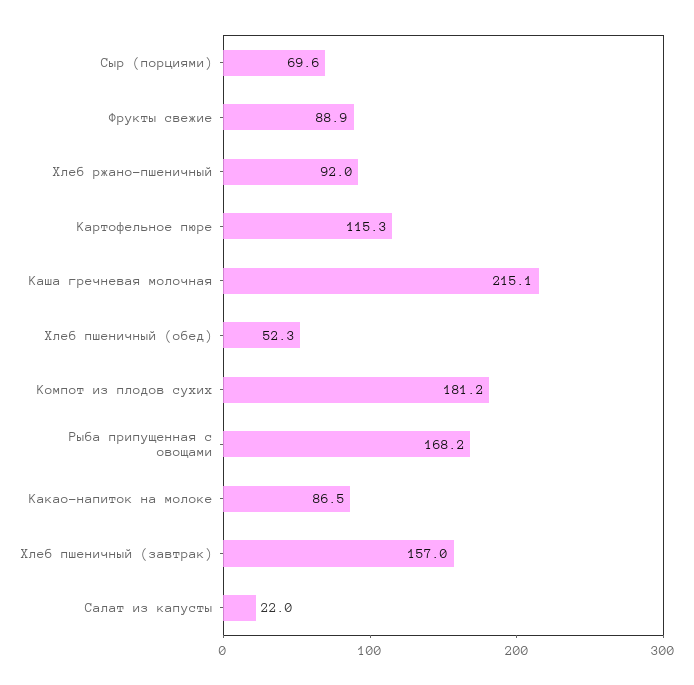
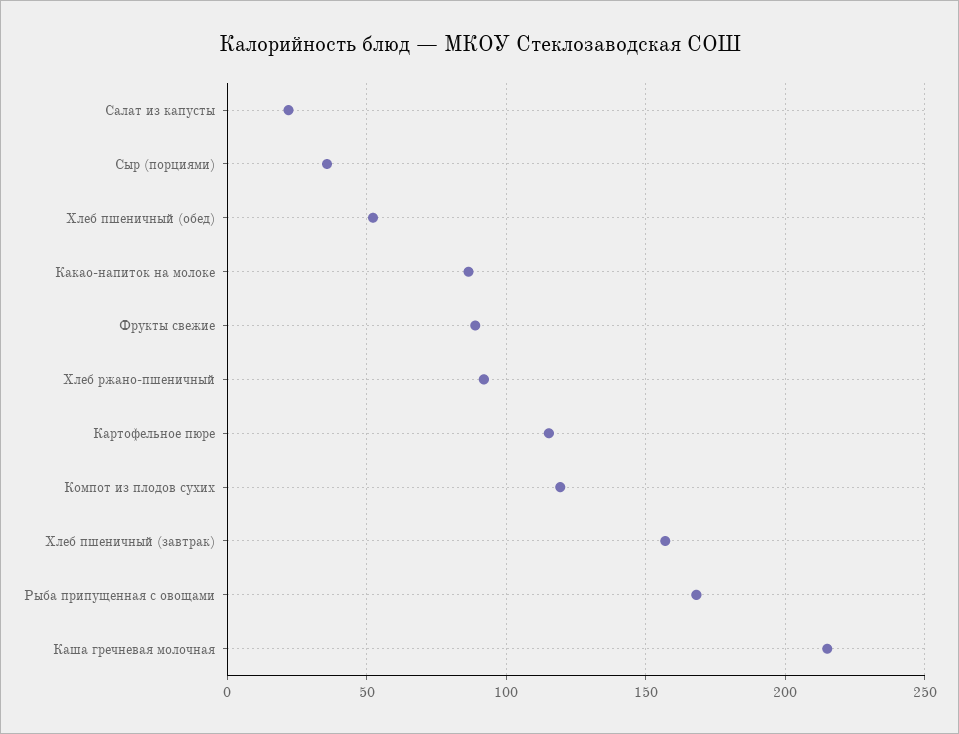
Сыр (порциями): 69.6 -> 35
Компот из плодов сухих: 181.2 -> 120

